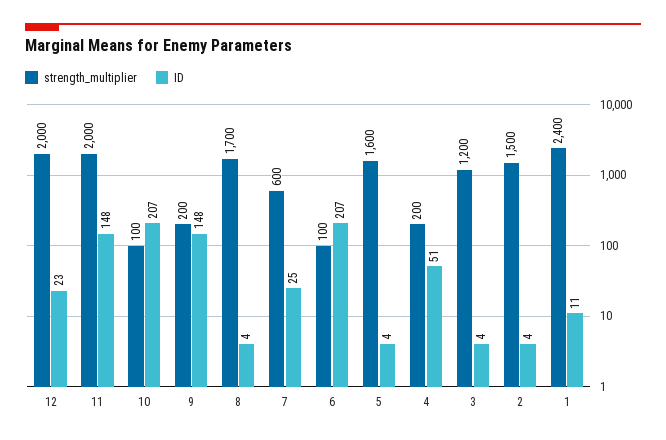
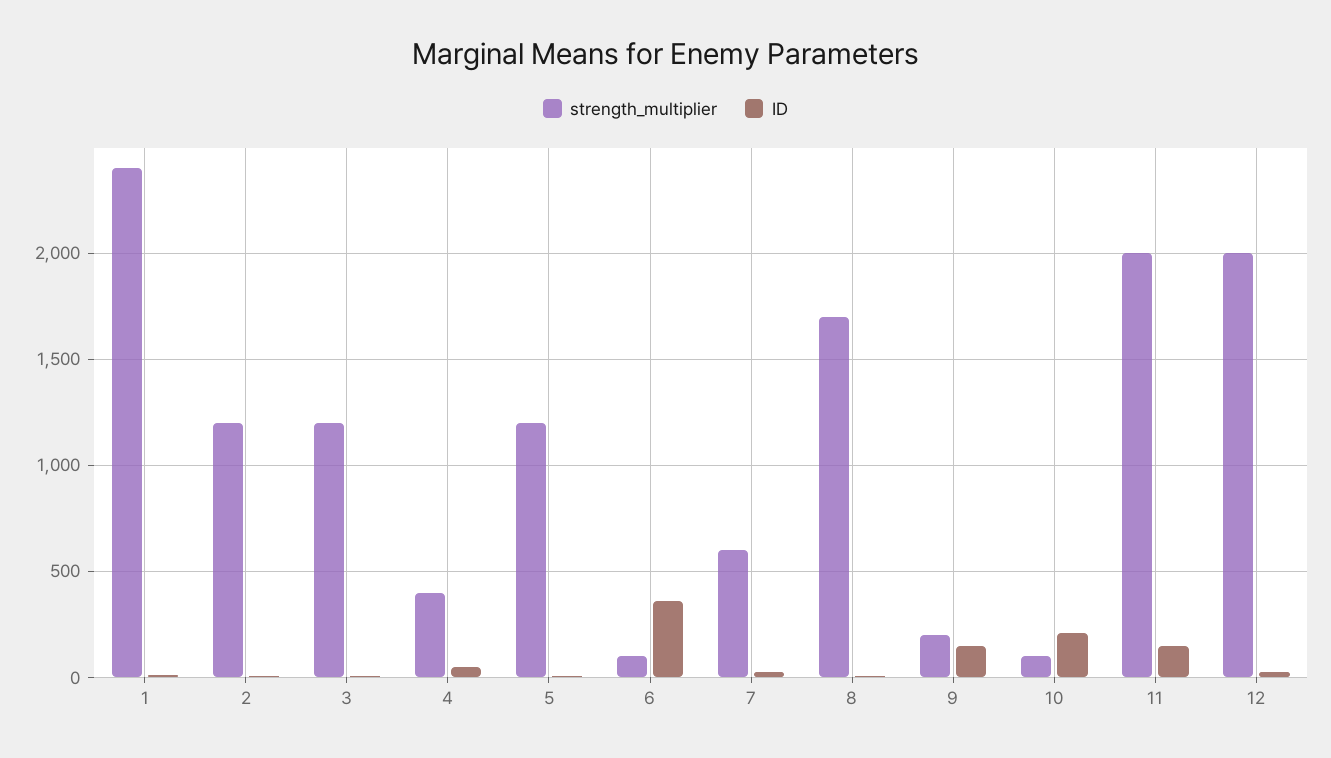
ID, 6: 207 -> 350
strength_multiplier, 5: 1600 -> 1200
strength_multiplier, 4: 200 -> 400
strength_multiplier, 2: 1500 -> 1200

